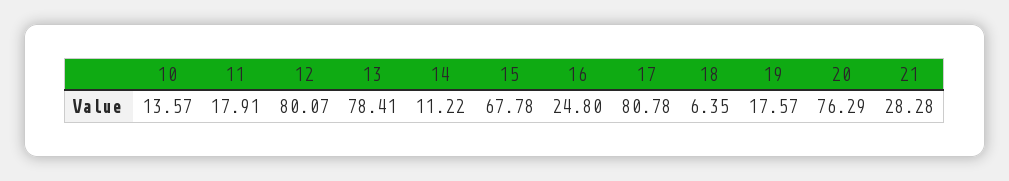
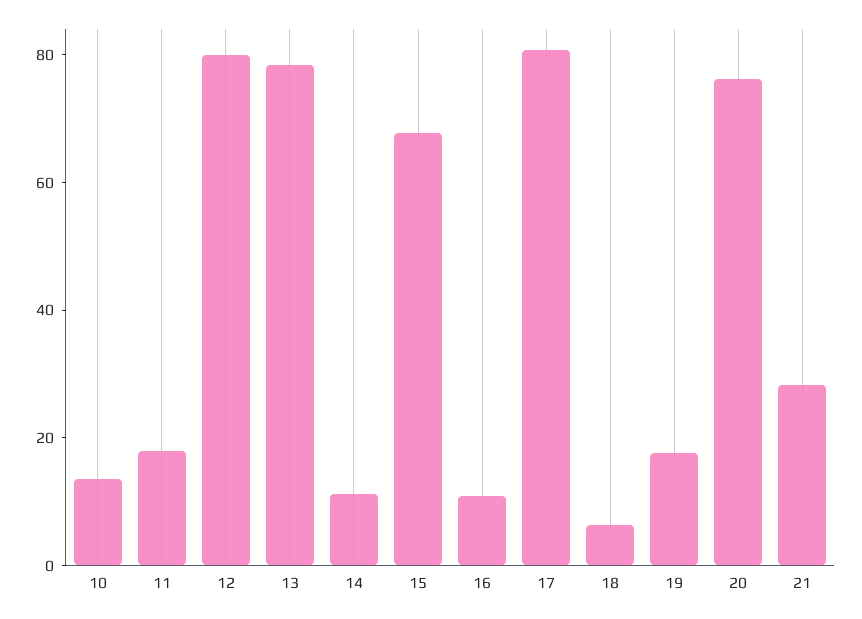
16: 24.8 -> 10

